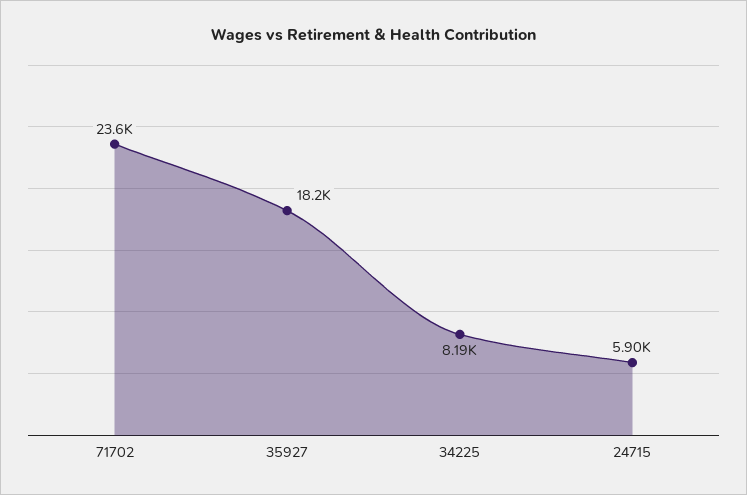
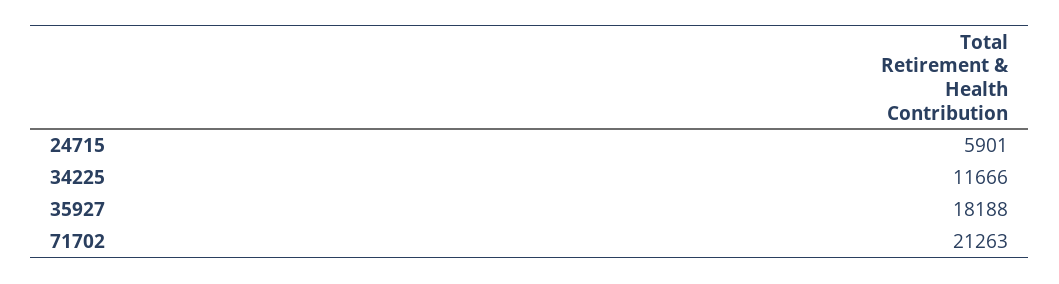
71702: 23600 -> 21263
34225: 8190 -> 11666

